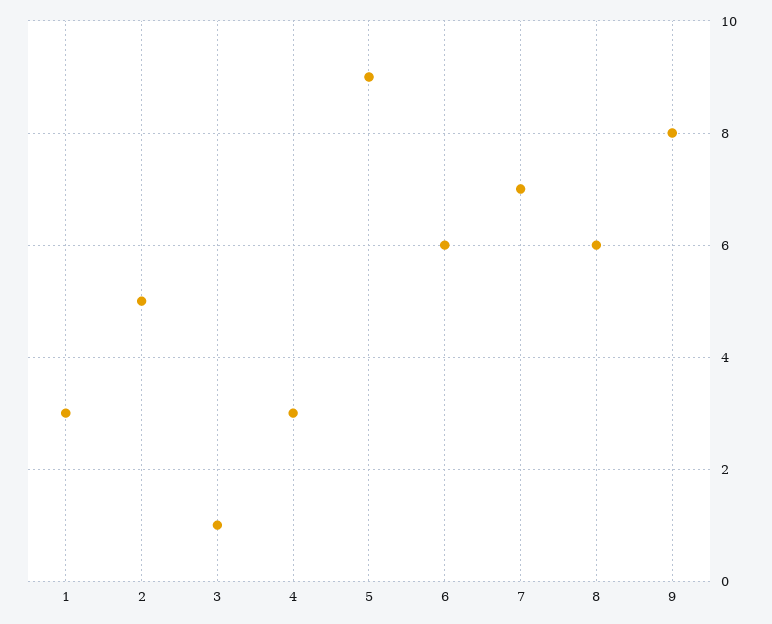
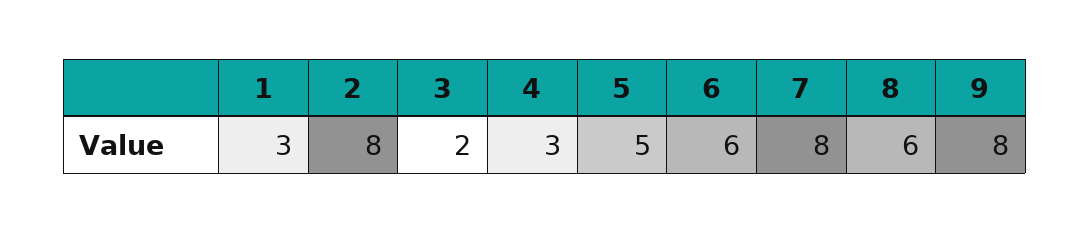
2: 5 -> 8
3: 1 -> 2
5: 9 -> 5
7: 7 -> 8

